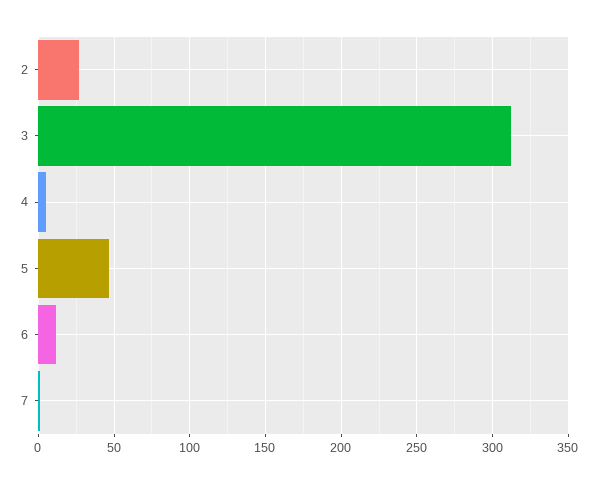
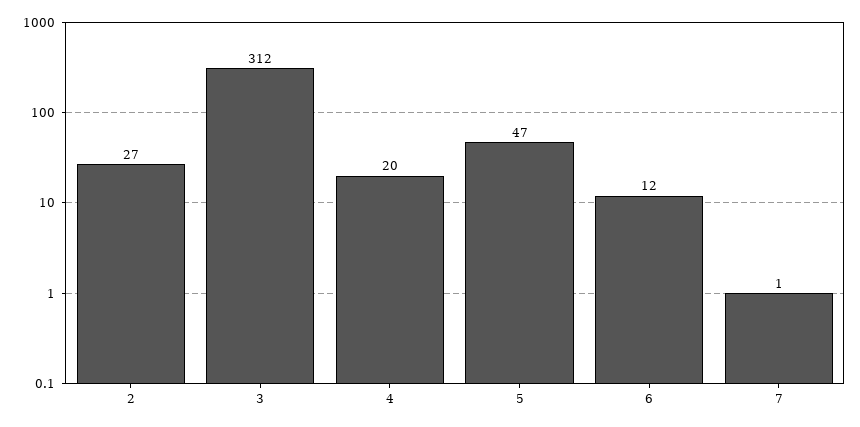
4: 5 -> 20

